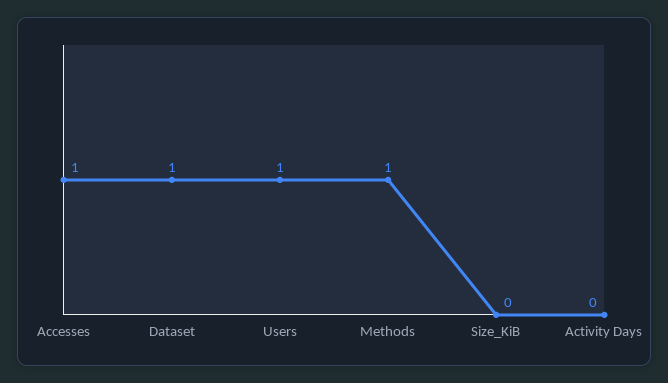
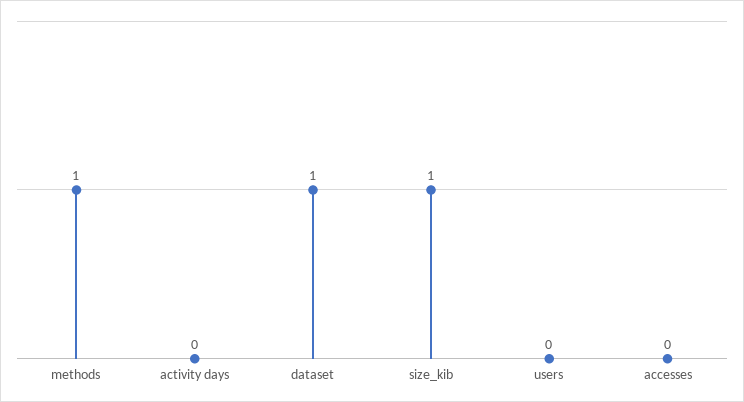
Accesses: 1 -> 0
Users: 1 -> 0
Size_KiB: 0 -> 1

